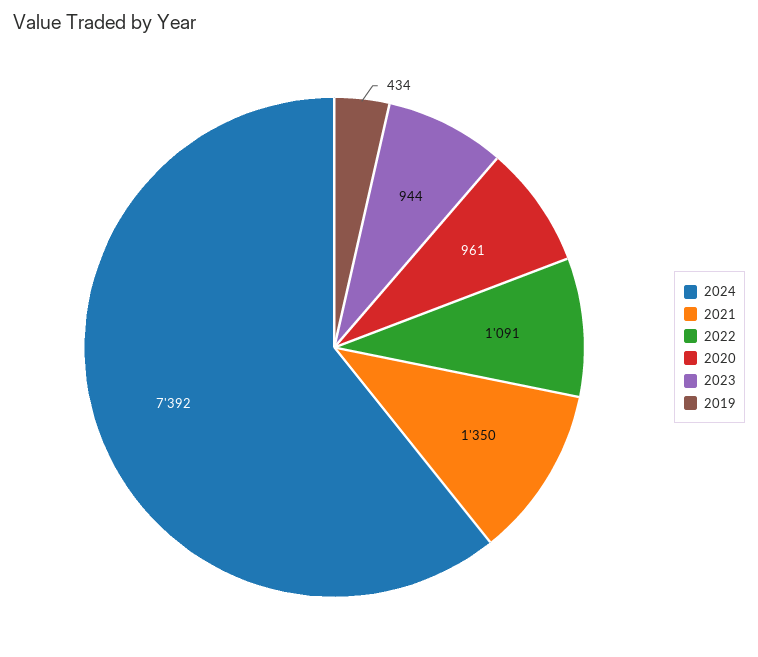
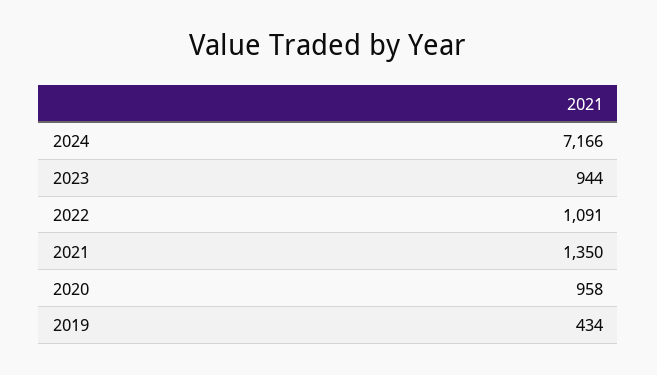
2024: 7392 -> 7166
2020: 961 -> 958

